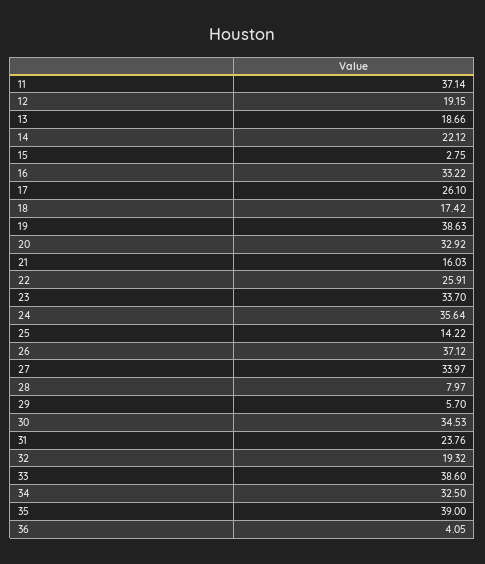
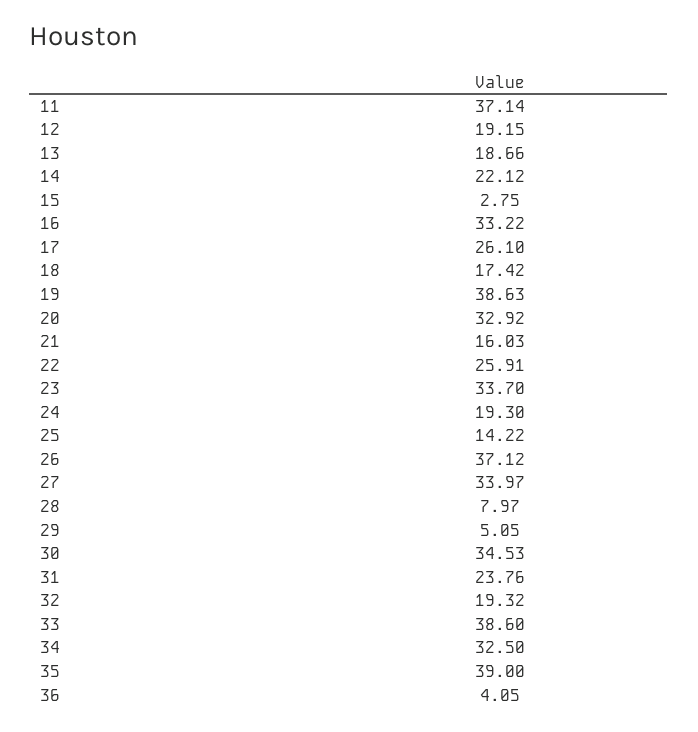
24: 35.64 -> 19.3
29: 5.7 -> 5.05

